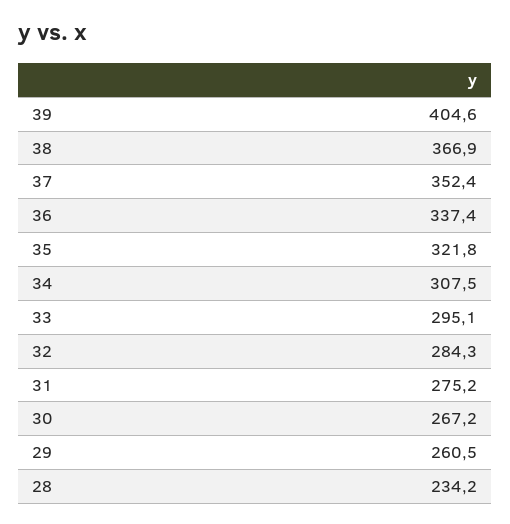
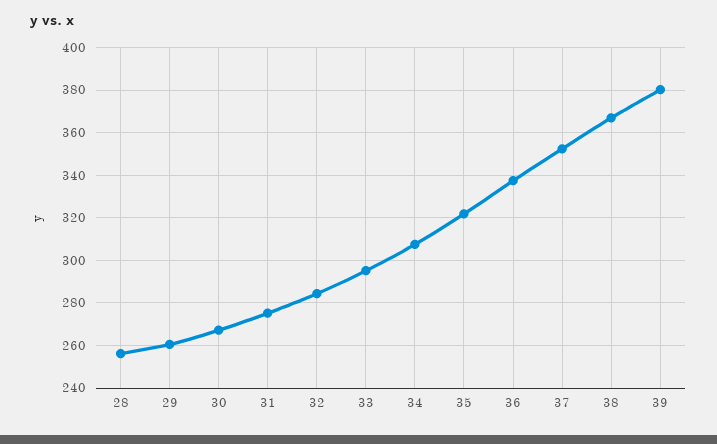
39: 404.6 -> 380
28: 234.2 -> 255

